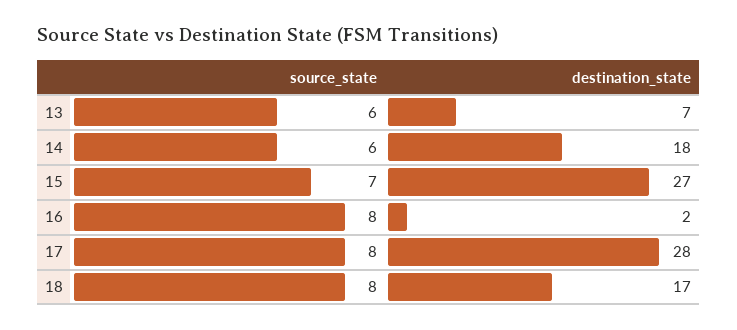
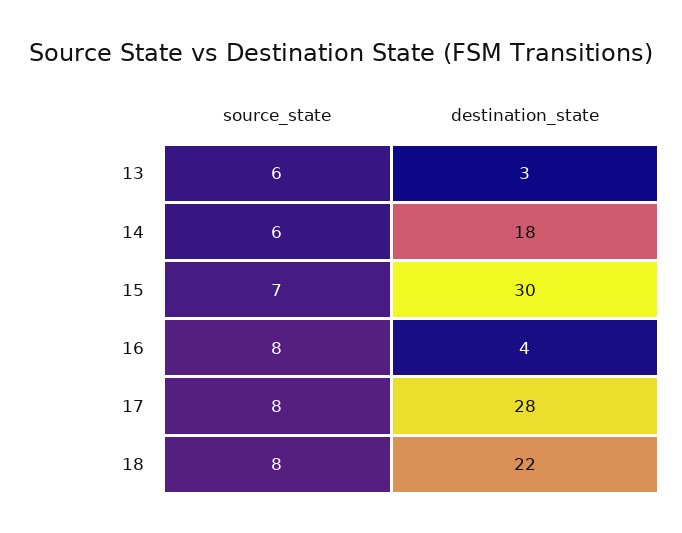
destination_state, 13: 7 -> 3
destination_state, 15: 27 -> 30
destination_state, 16: 2 -> 4
destination_state, 18: 17 -> 22

